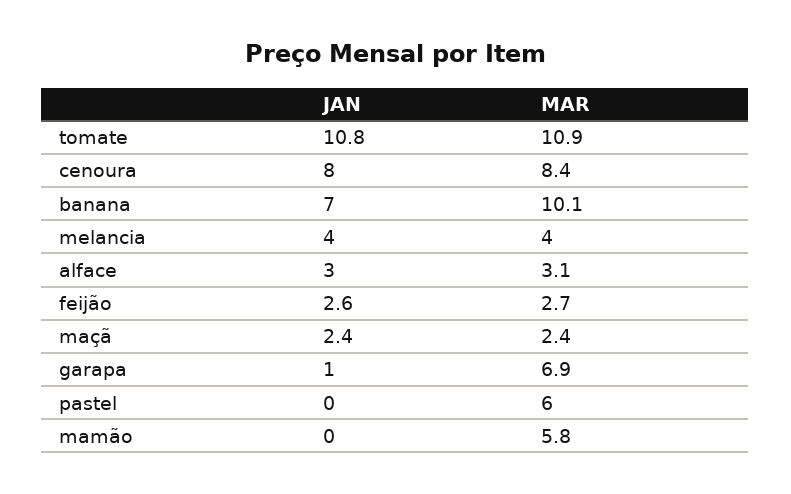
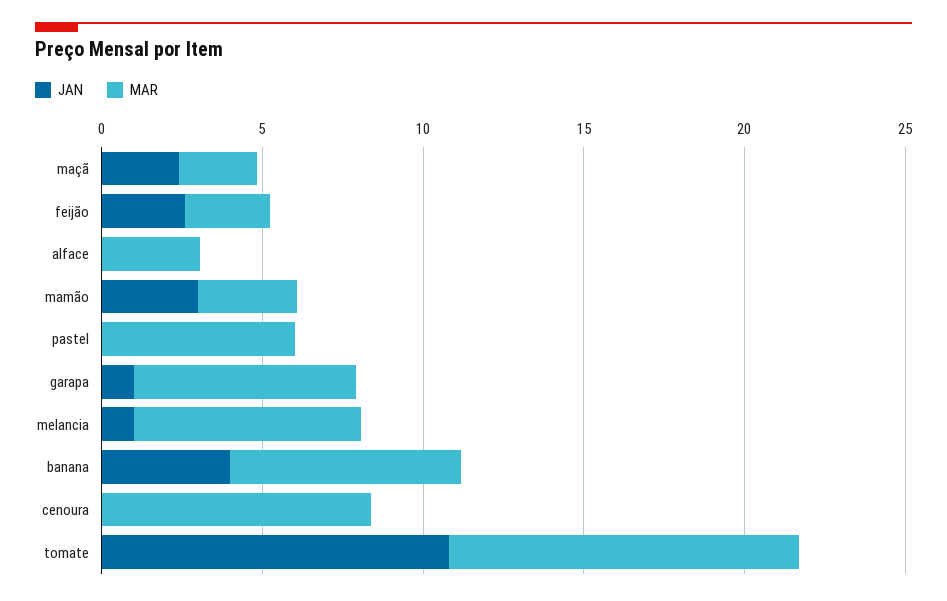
JAN, cenoura: 8 -> 0
JAN, banana: 7 -> 4
MAR, banana: 10.1 -> 7
JAN, melancia: 4 -> 1
MAR, melancia: 4 -> 7
JAN, alface: 3 -> 0
JAN, mamão: 0 -> 3
MAR, mamão: 5.8 -> 3

